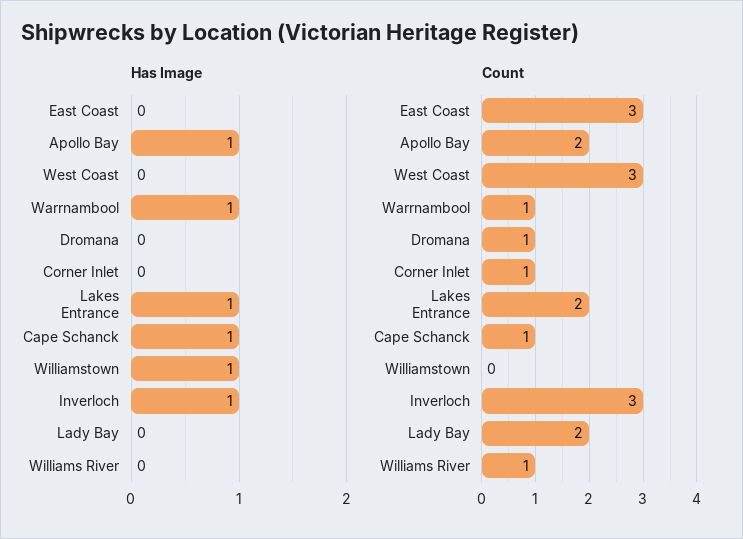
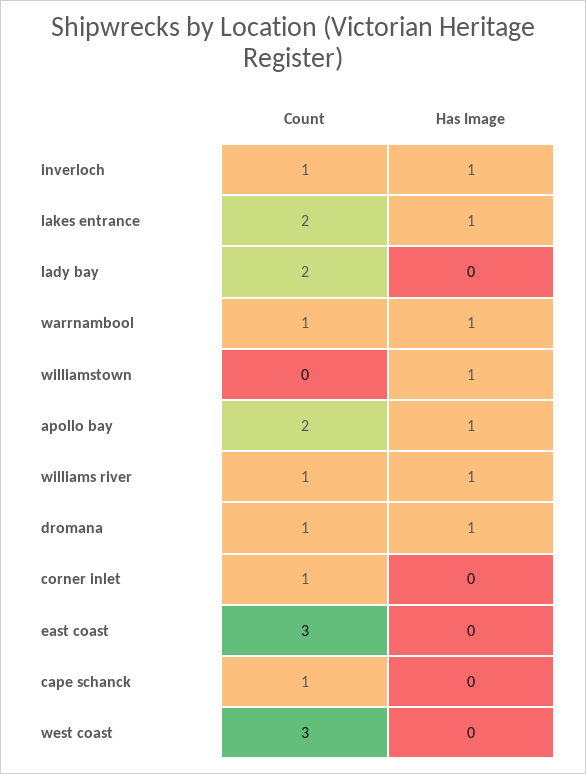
Has Image, Dromana: 0 -> 1
Has Image, Cape Schanck: 1 -> 0
Has Image, Williams River: 0 -> 1
Count, Inverloch: 3 -> 1

